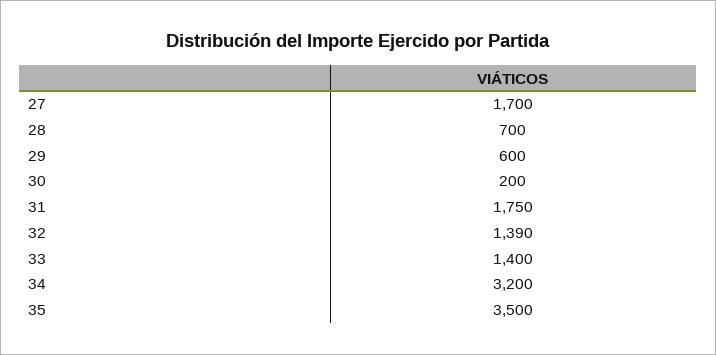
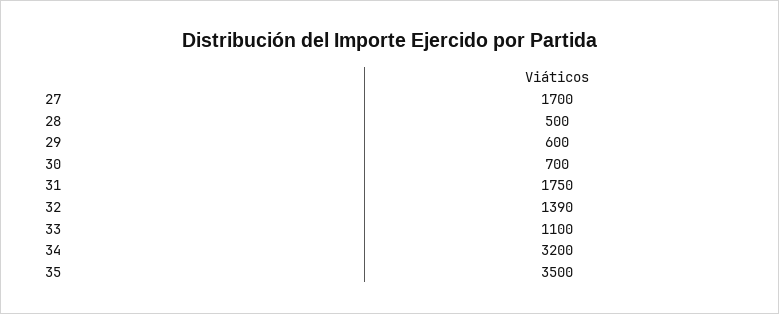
28: 700 -> 500
30: 200 -> 700
33: 1400 -> 1100

